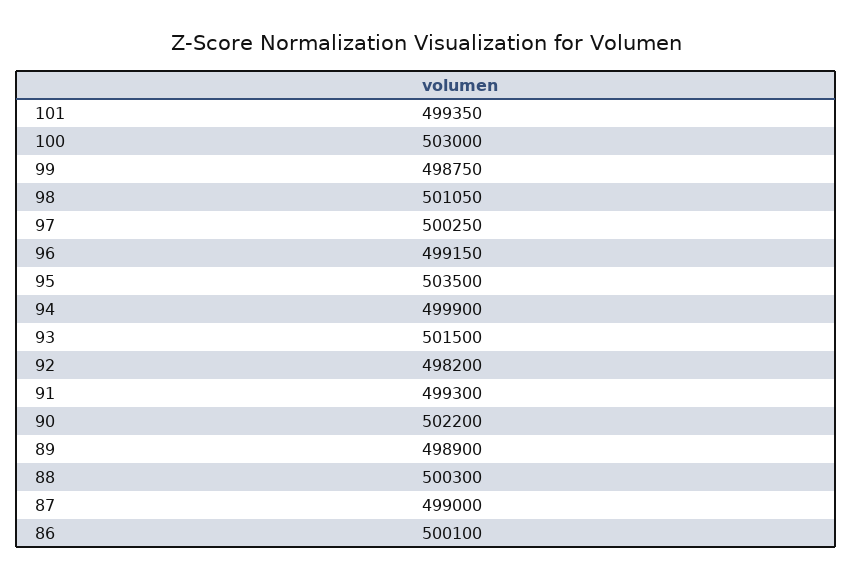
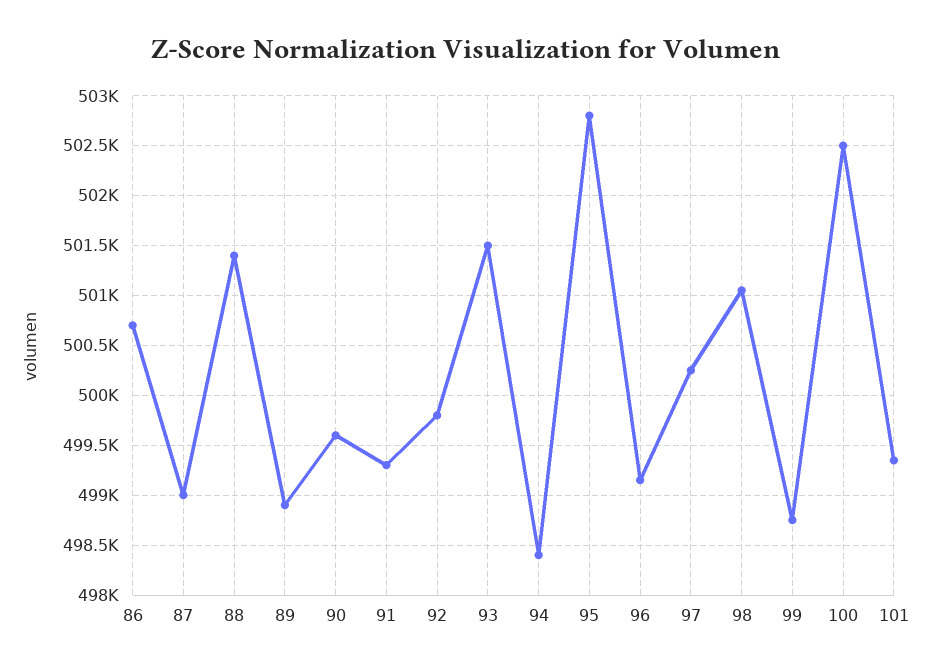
100: 503000 -> 502500
95: 503500 -> 502800
94: 499900 -> 498400
92: 498200 -> 499800
90: 502200 -> 499600
88: 500300 -> 501400
86: 500100 -> 500700

